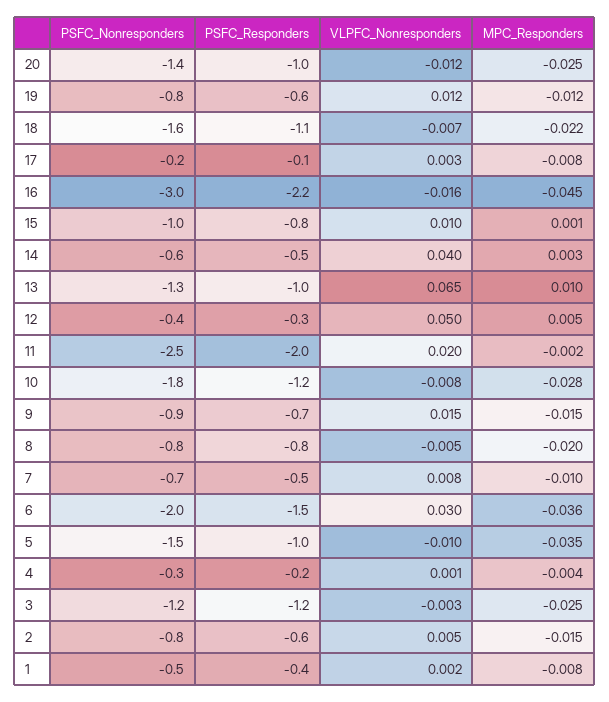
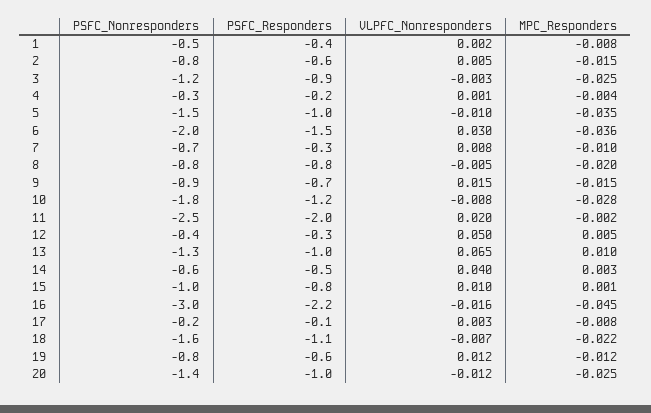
PSFC_Responders, 7: -0.5 -> -0.3
PSFC_Responders, 3: -1.2 -> -0.9

